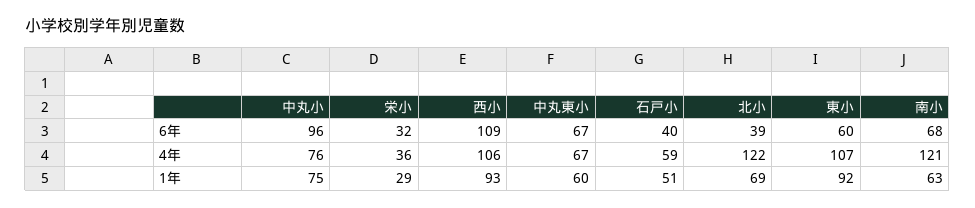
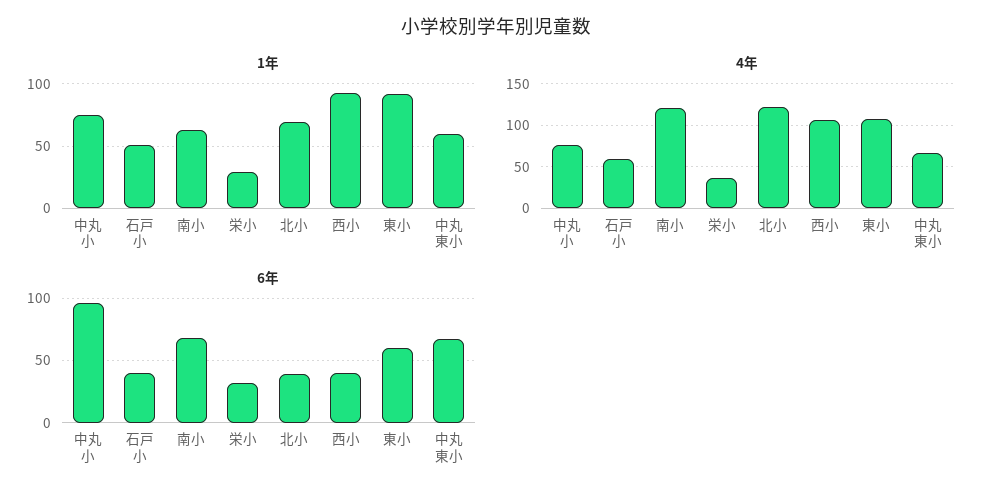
6年, 西小: 109 -> 40

